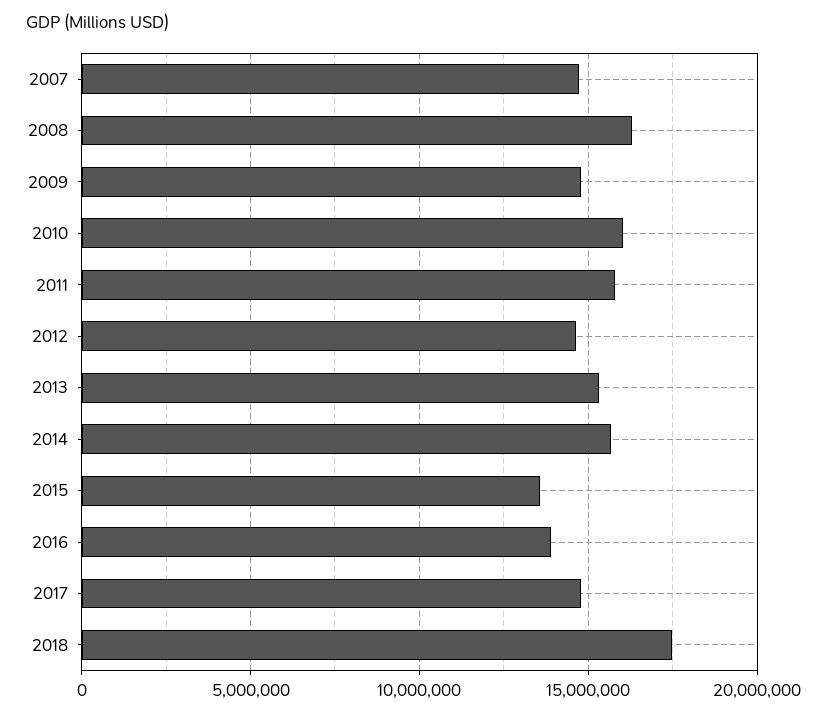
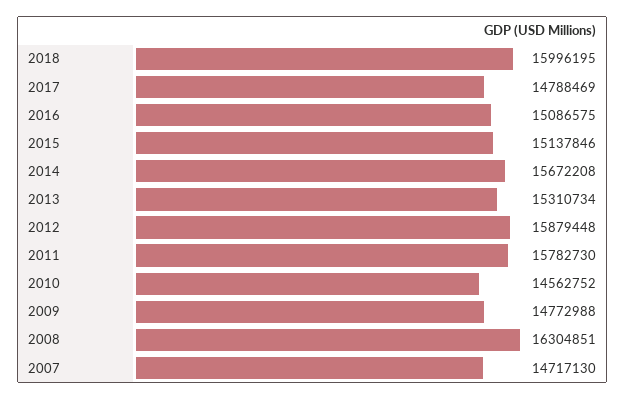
2010: 16000000 -> 14562752
2012: 14500000 -> 15879448
2015: 13500000 -> 15137846
2016: 14000000 -> 15086575
2018: 17500000 -> 15996195

